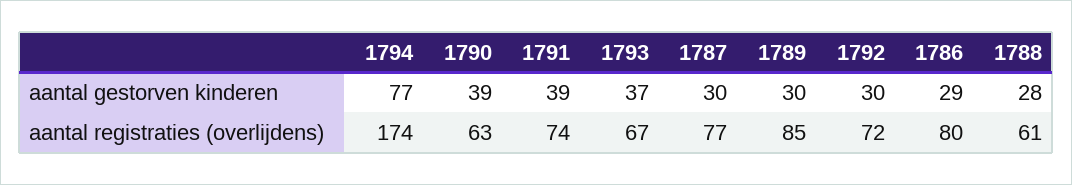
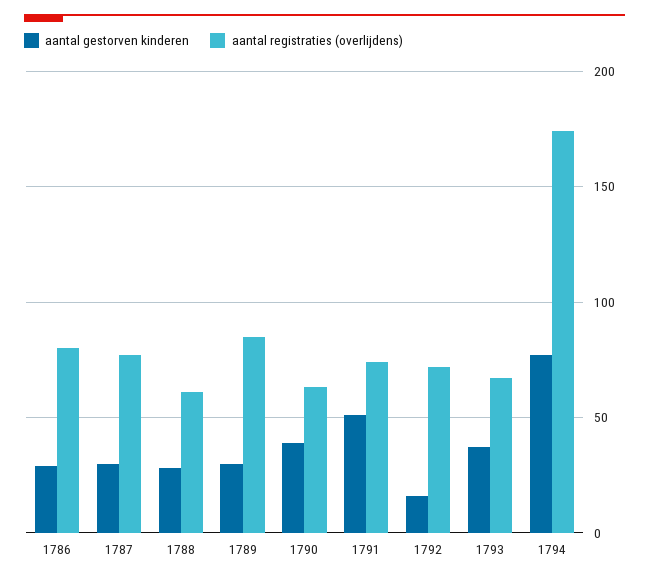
aantal gestorven kinderen, 1791: 39 -> 50
aantal gestorven kinderen, 1792: 30 -> 15

